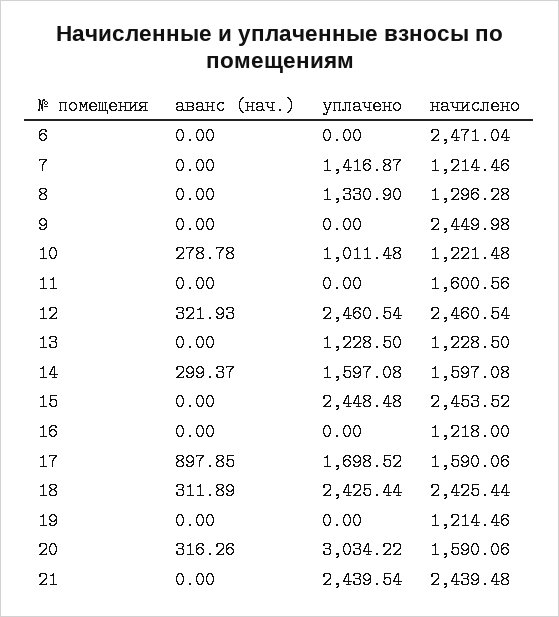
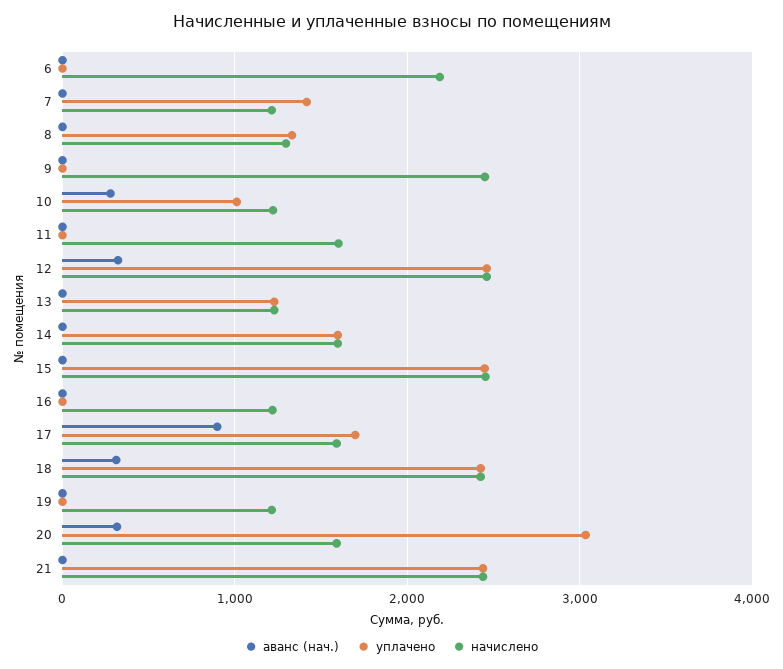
начислено, 6: 2471.04 -> 2200
аванс (нач.), 14: 299.37 -> 0

